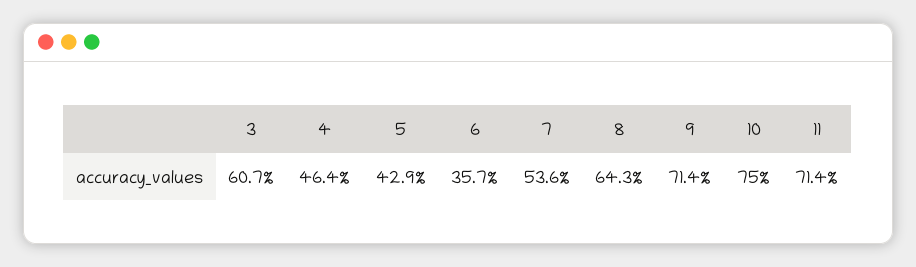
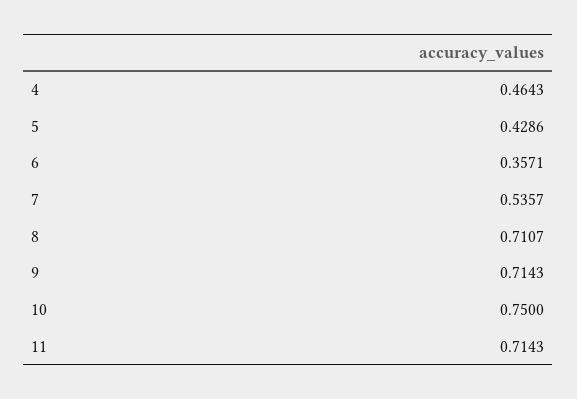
3: 0.607 -> none
8: 0.643 -> 0.7107

